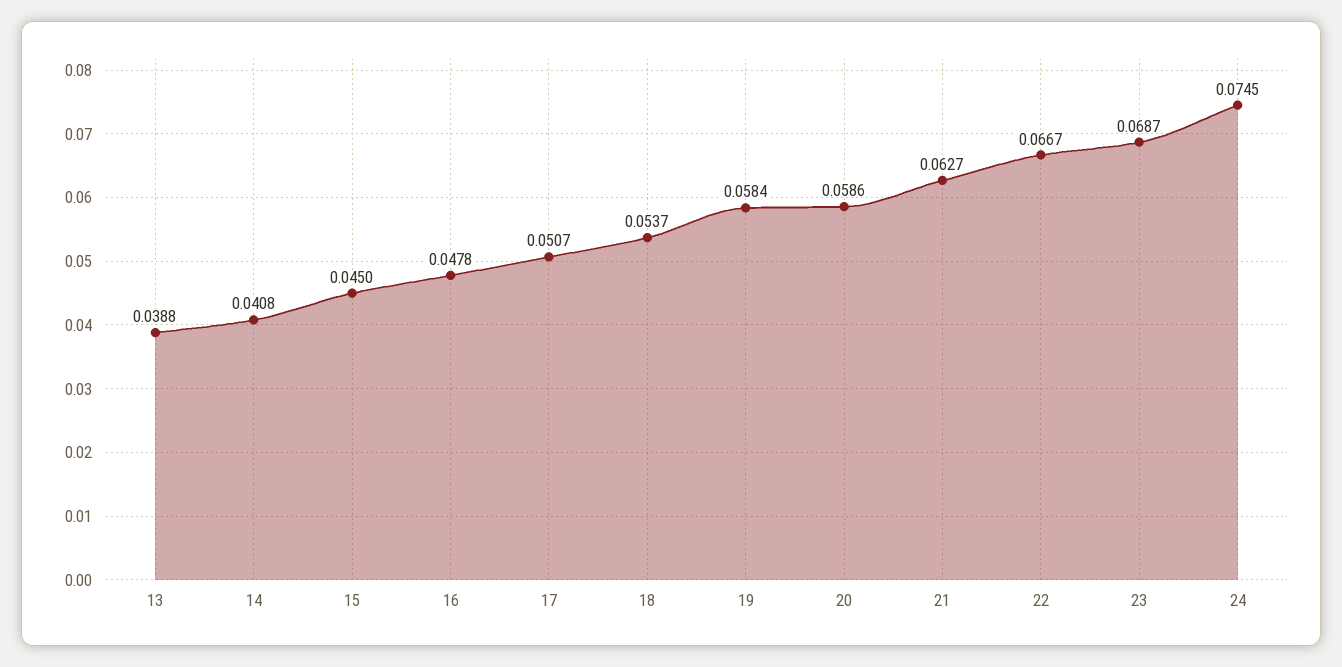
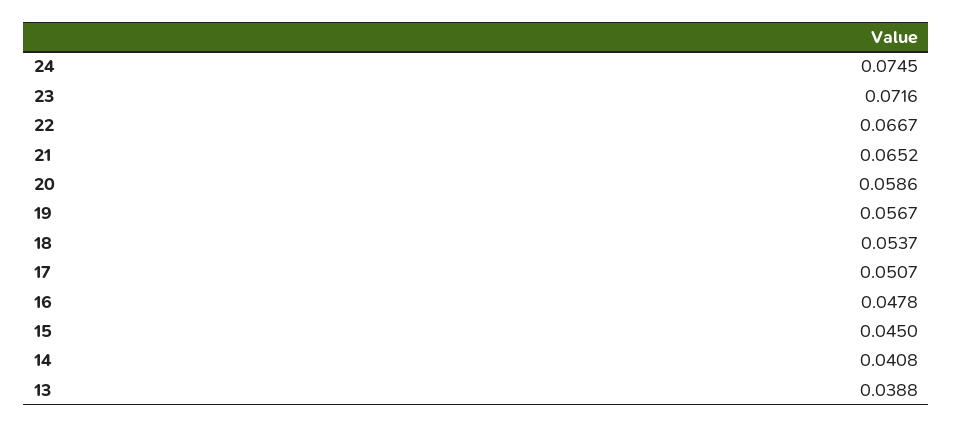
19: 0.0584 -> 0.0567
21: 0.0627 -> 0.0652
23: 0.0687 -> 0.0716

